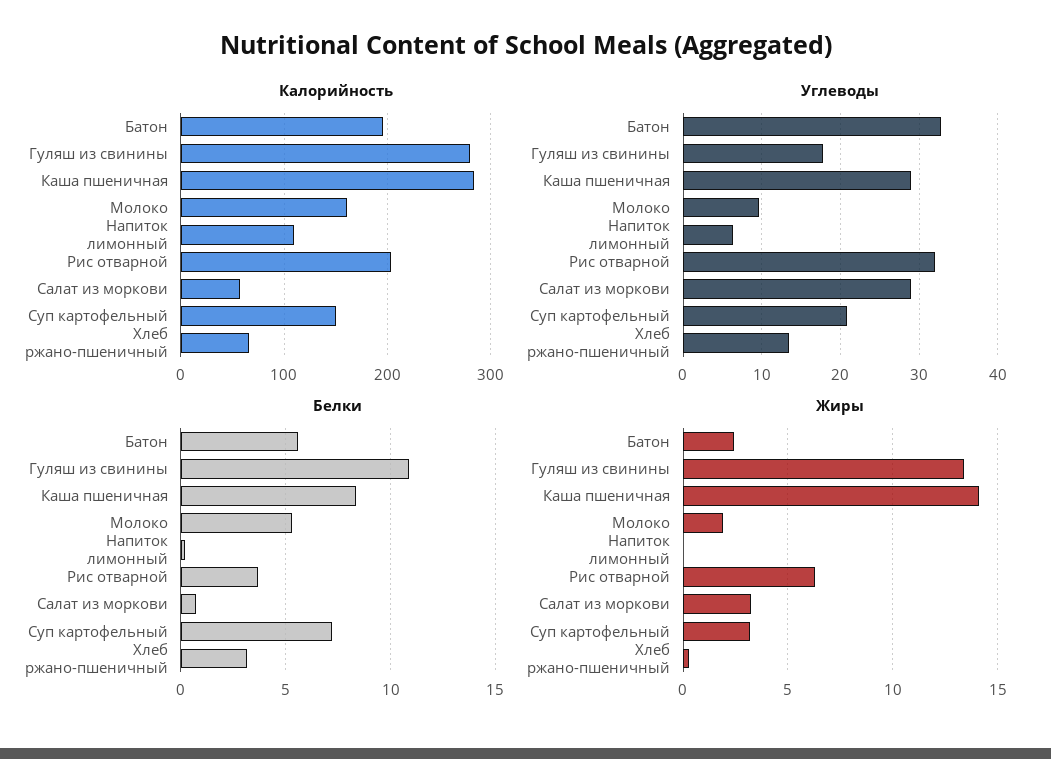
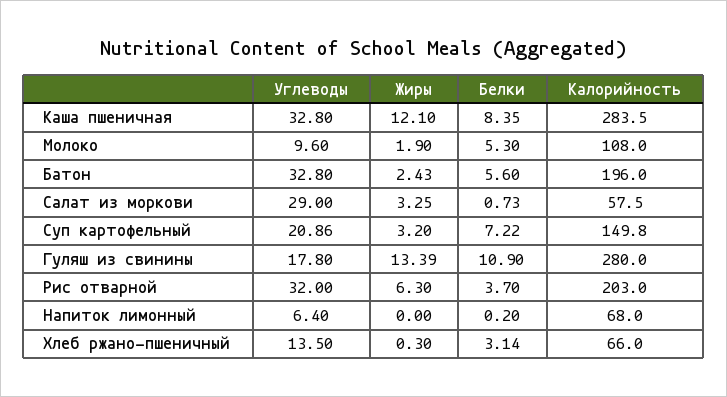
Калорийность, Молоко: 160 -> 108
Калорийность, Напиток лимонный: 110 -> 68
Углеводы, Каша пшеничная: 29 -> 32.8
Жиры, Каша пшеничная: 14 -> 12.1

